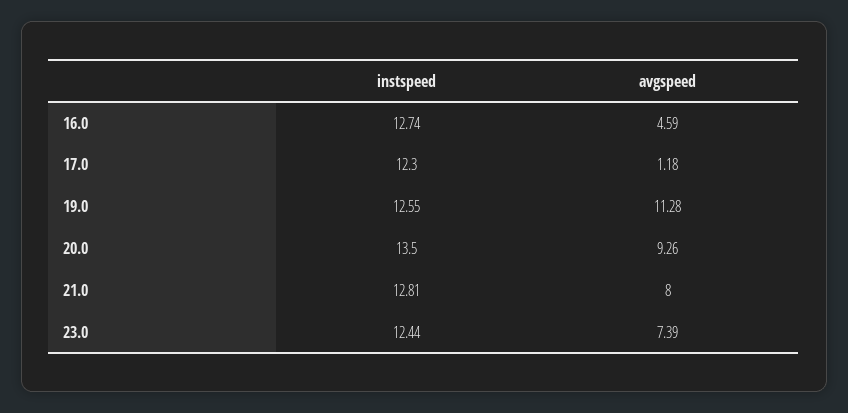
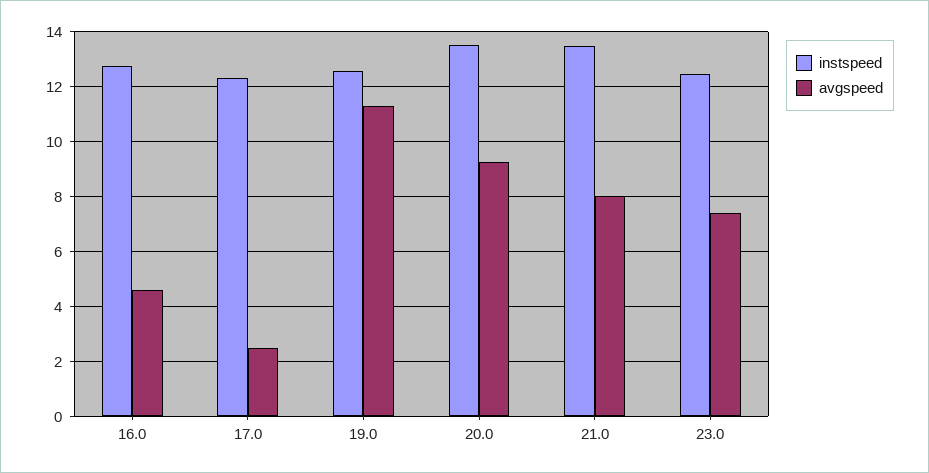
avgspeed, 17.0: 1.18 -> 2.5
instspeed, 21.0: 12.81 -> 13.5

